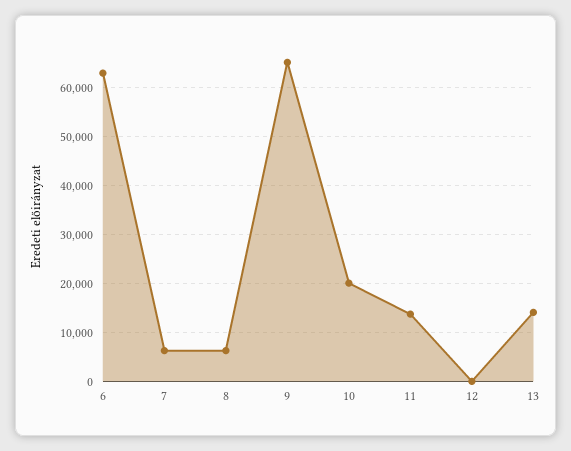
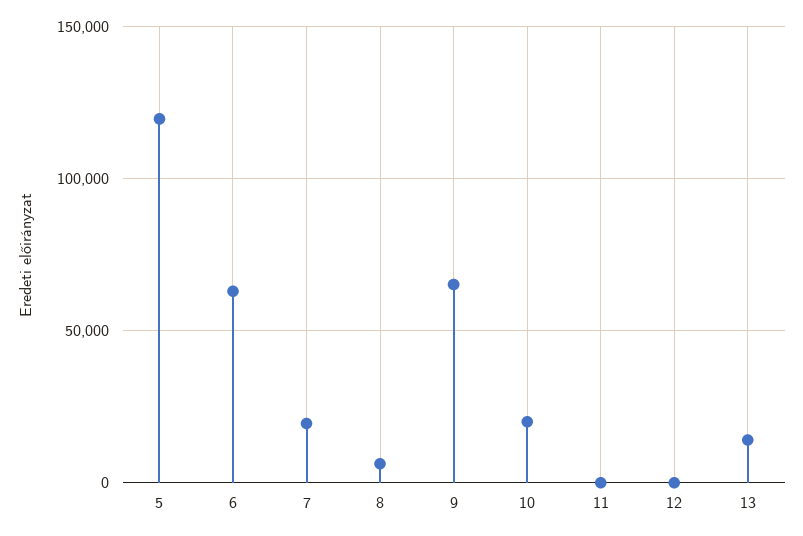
7: 6000 -> 20000
11: 14000 -> 0
5: none -> 120000

